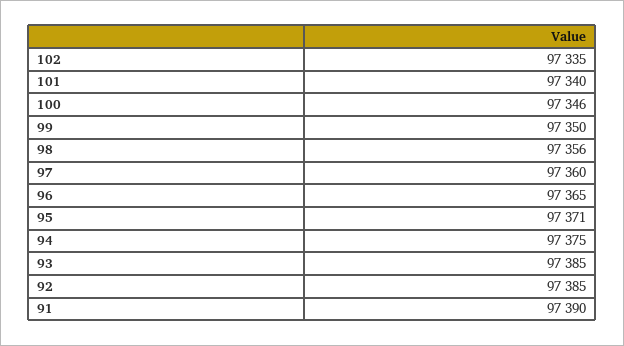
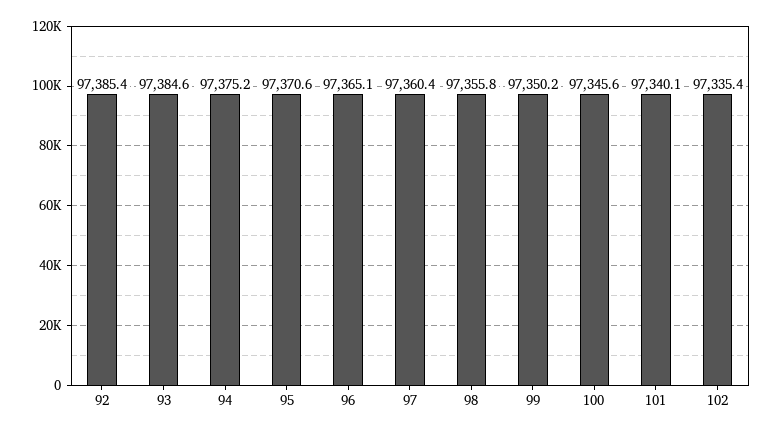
91: 97390 -> none

